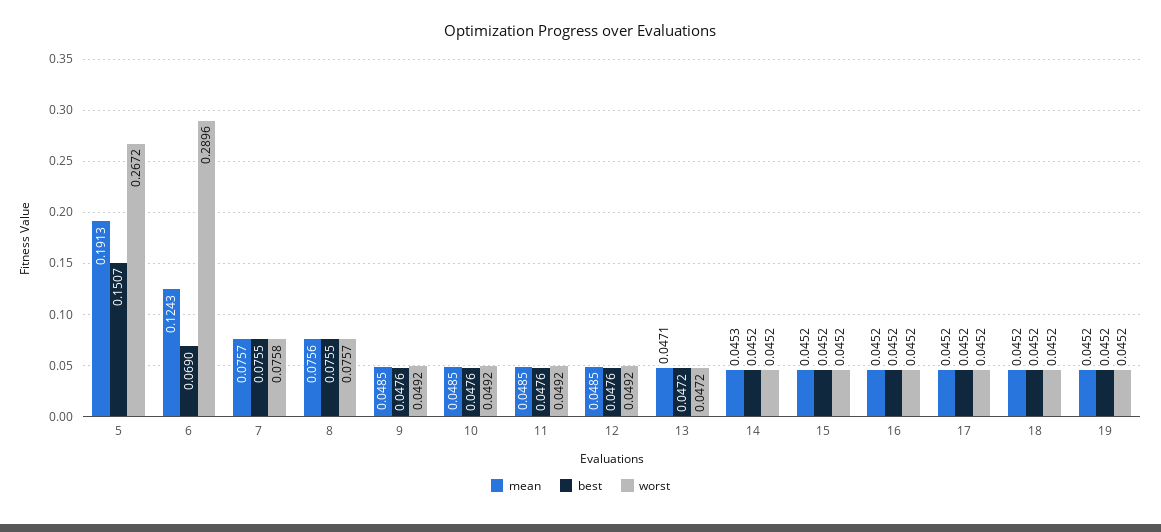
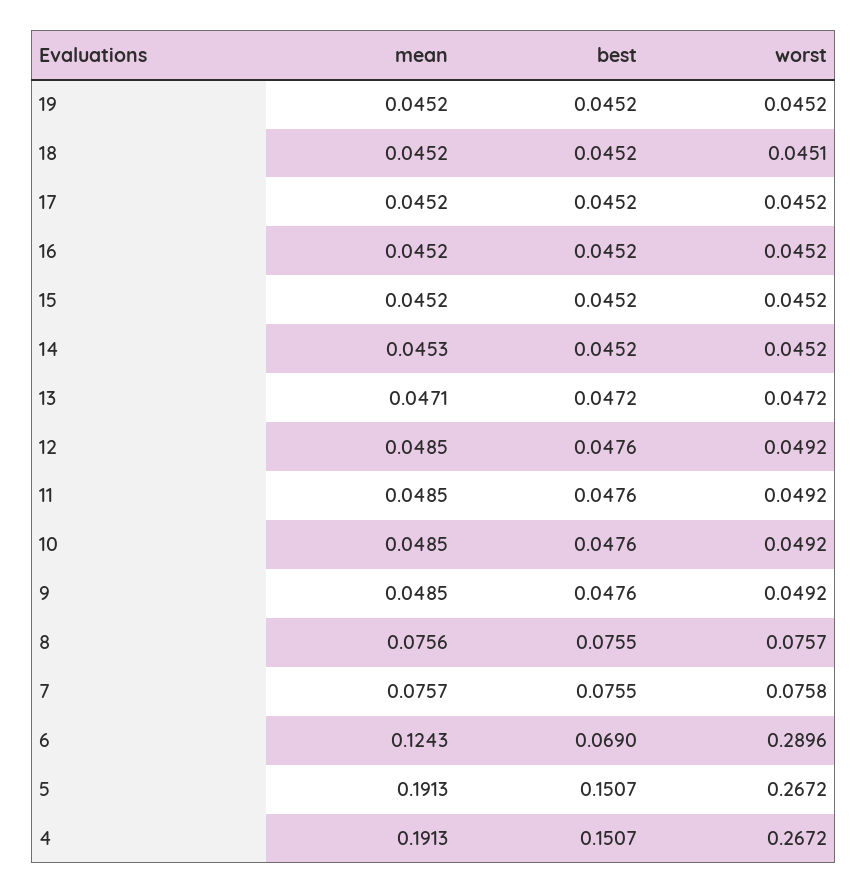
worst, 18: 0.0452 -> 0.0451
mean, 4: none -> 0.1913
best, 4: none -> 0.1507
worst, 4: none -> 0.2672

